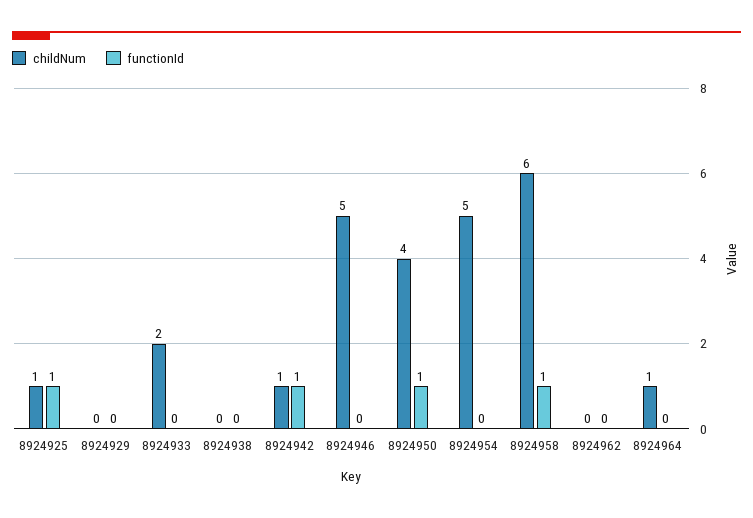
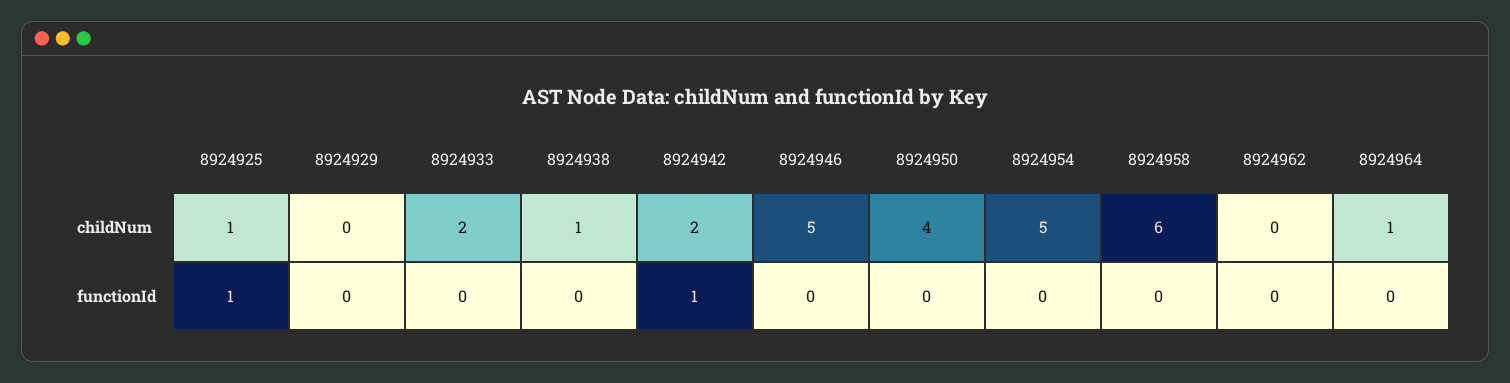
childNum, 8924938: 0 -> 1
childNum, 8924942: 1 -> 2
functionId, 8924950: 1 -> 0
functionId, 8924958: 1 -> 0

